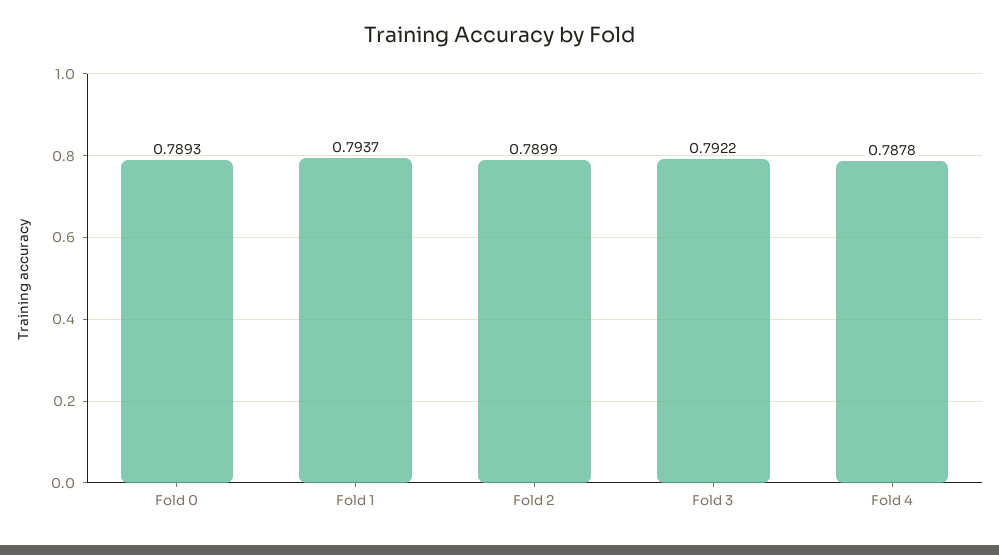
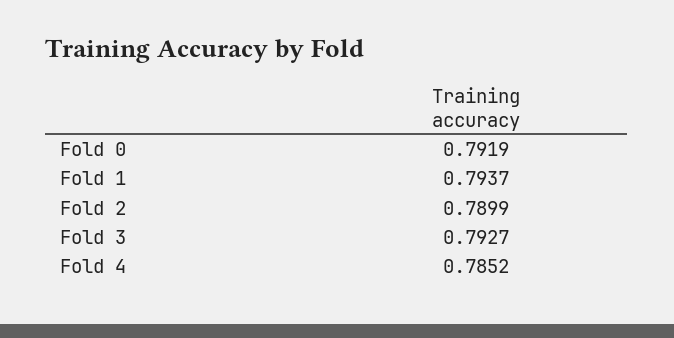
Fold 0: 0.7893 -> 0.7919
Fold 3: 0.7922 -> 0.7927
Fold 4: 0.7878 -> 0.7852

